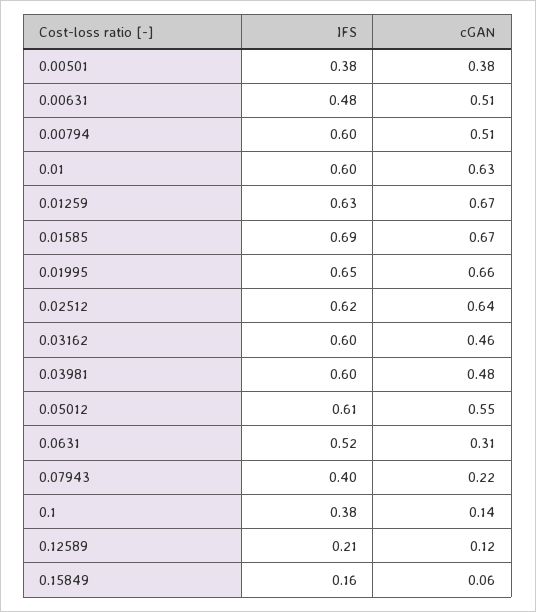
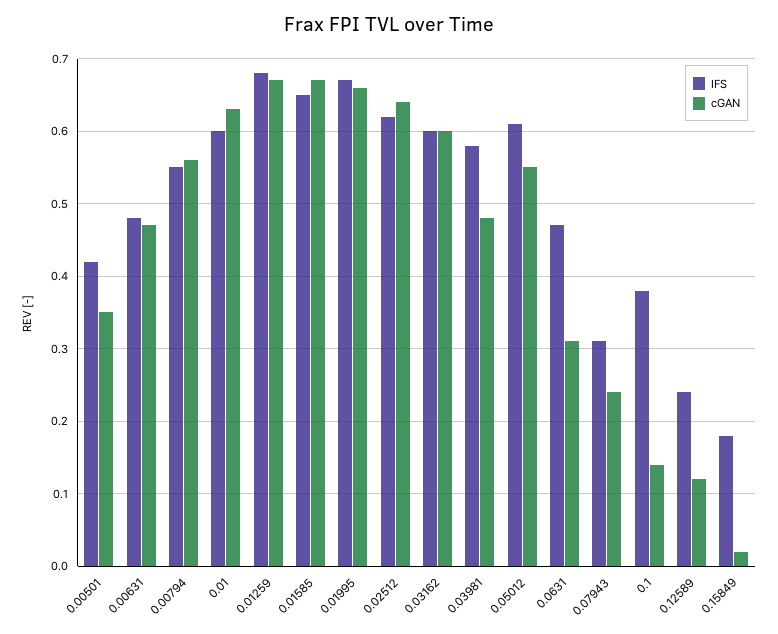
IFS, 0.00501: 0.38 -> 0.42
cGAN, 0.00501: 0.38 -> 0.35
cGAN, 0.00631: 0.51 -> 0.47
IFS, 0.00794: 0.6 -> 0.55
cGAN, 0.00794: 0.51 -> 0.56
IFS, 0.01259: 0.63 -> 0.68
IFS, 0.01585: 0.69 -> 0.65
IFS, 0.01995: 0.65 -> 0.67
cGAN, 0.03162: 0.46 -> 0.6
IFS, 0.03981: 0.6 -> 0.58
IFS, 0.0631: 0.52 -> 0.47
IFS, 0.07943: 0.4 -> 0.31
cGAN, 0.07943: 0.22 -> 0.24
IFS, 0.12589: 0.21 -> 0.24
IFS, 0.15849: 0.16 -> 0.18
cGAN, 0.15849: 0.06 -> 0.02

